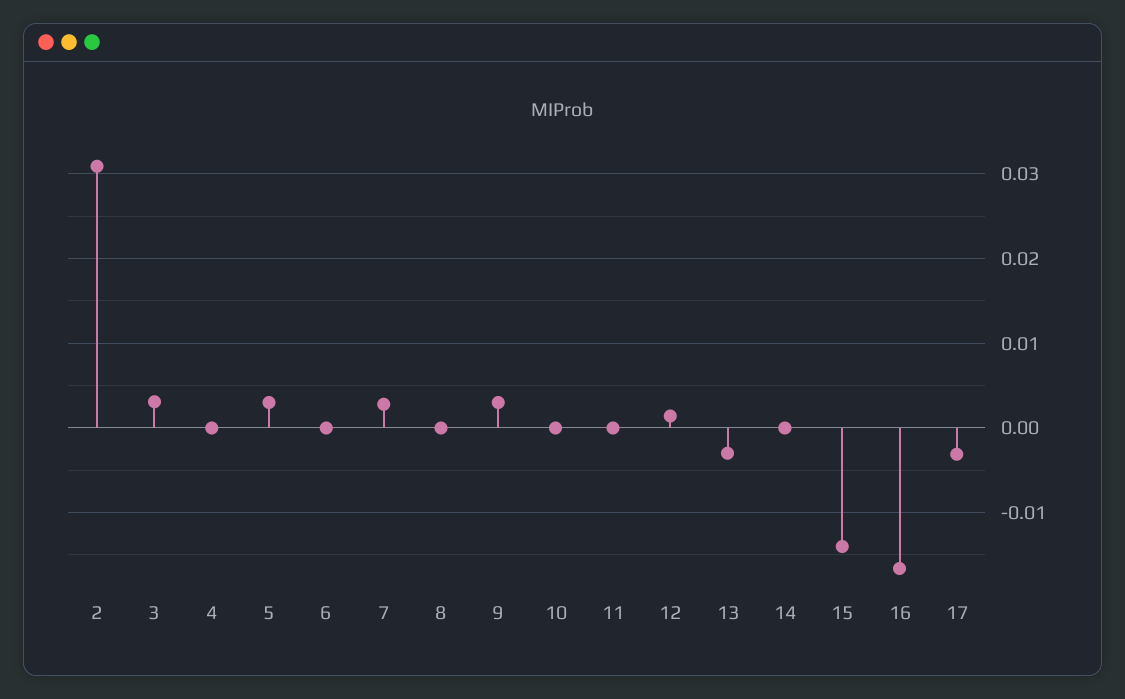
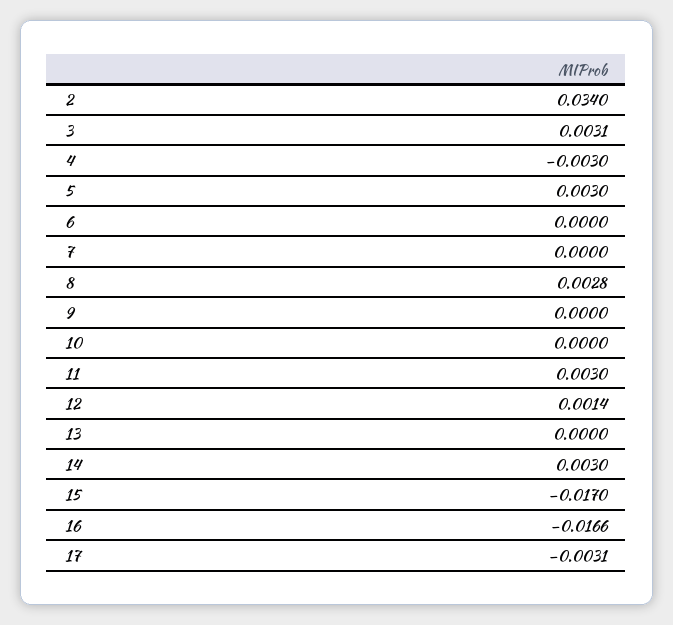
2: 0.031 -> 0.034
4: 0 -> -0.003
7: 0.003 -> 0
8: 0 -> 0.0028
9: 0.003 -> 0
11: 0 -> 0.003
13: -0.003 -> 0
14: 0 -> 0.003
15: -0.014 -> -0.017

